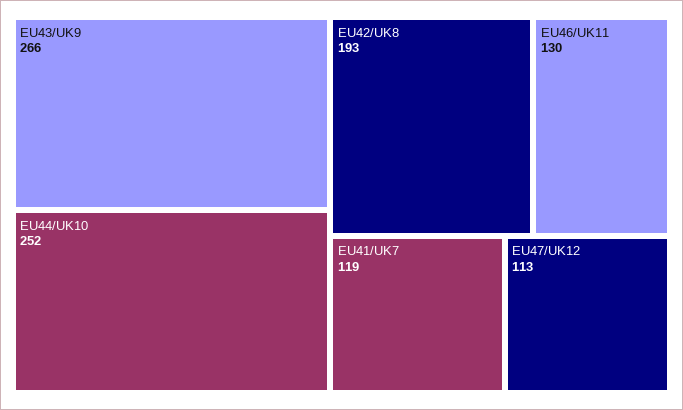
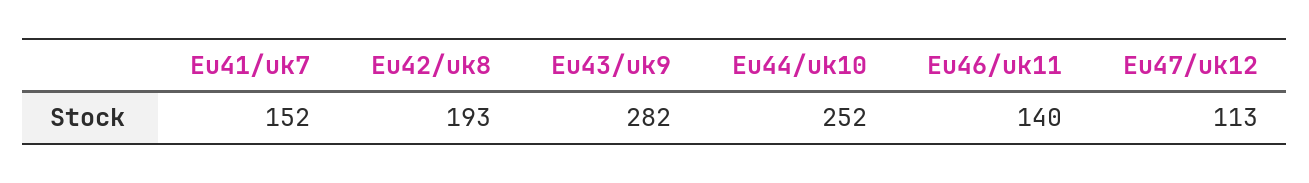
EU43/UK9: 266 -> 282
EU46/UK11: 130 -> 140
EU41/UK7: 119 -> 152

